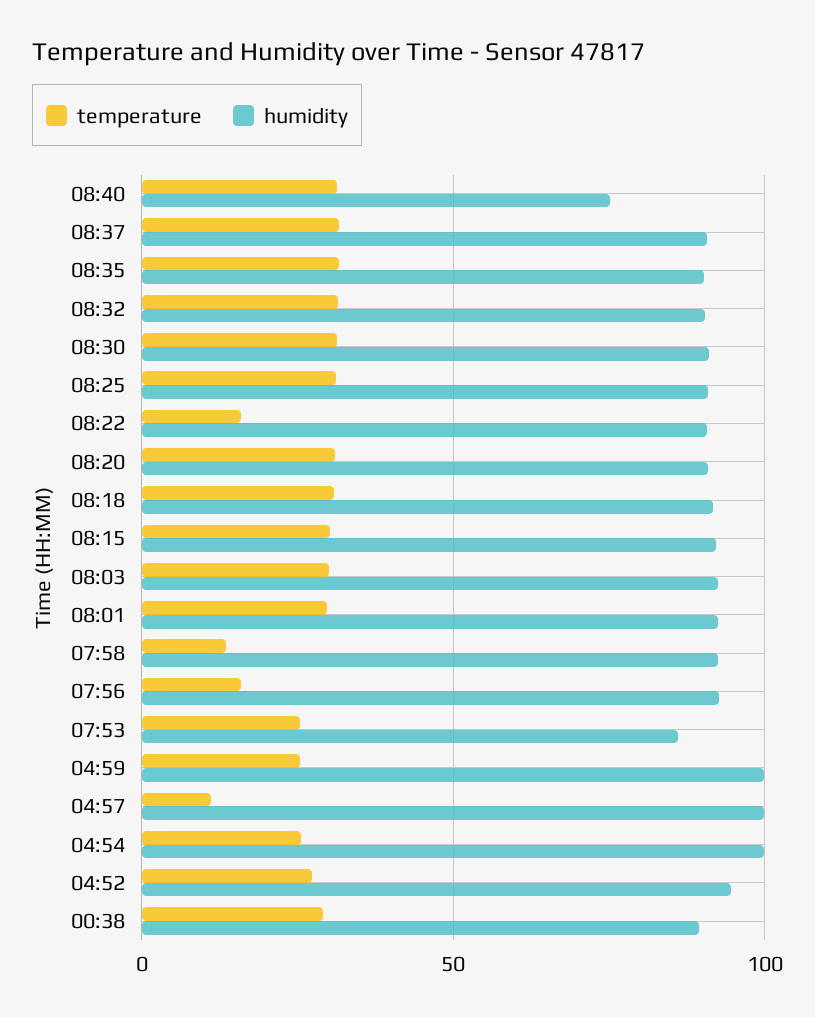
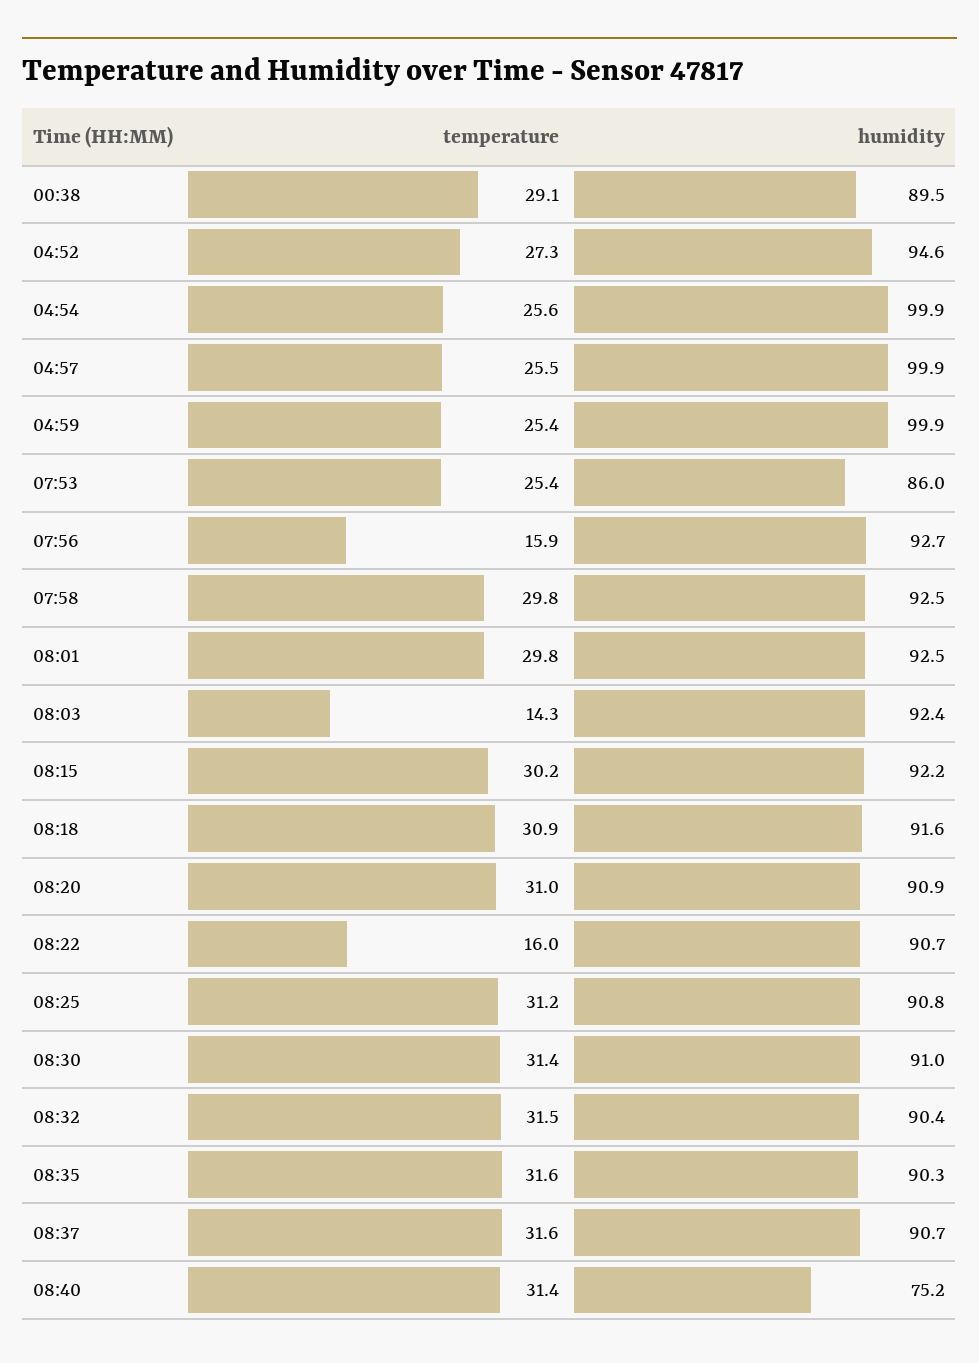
temperature, 08:03: 30 -> 14.3
temperature, 07:58: 15 -> 29.8
temperature, 04:57: 10 -> 25.5

